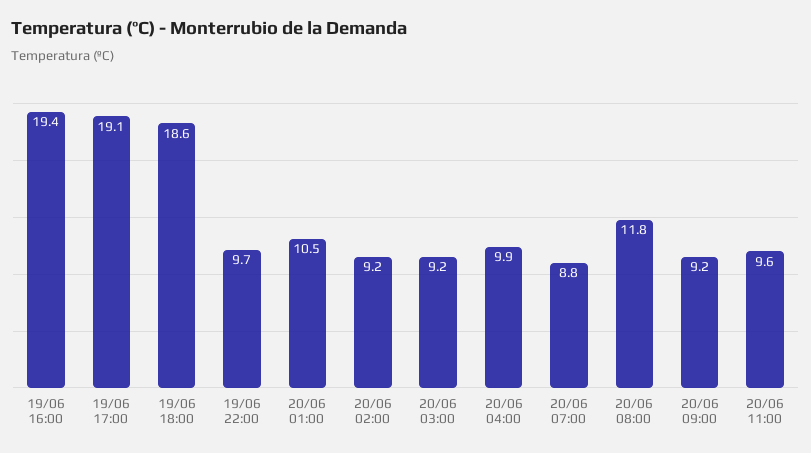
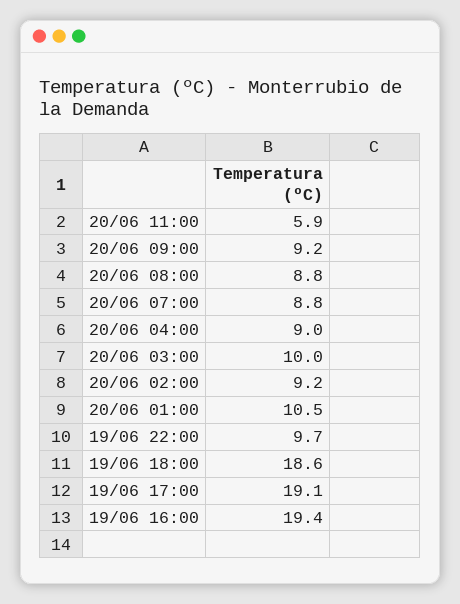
20/06 03:00: 9.2 -> 10
20/06 04:00: 9.9 -> 9
20/06 08:00: 11.8 -> 8.8
20/06 11:00: 9.6 -> 5.9

